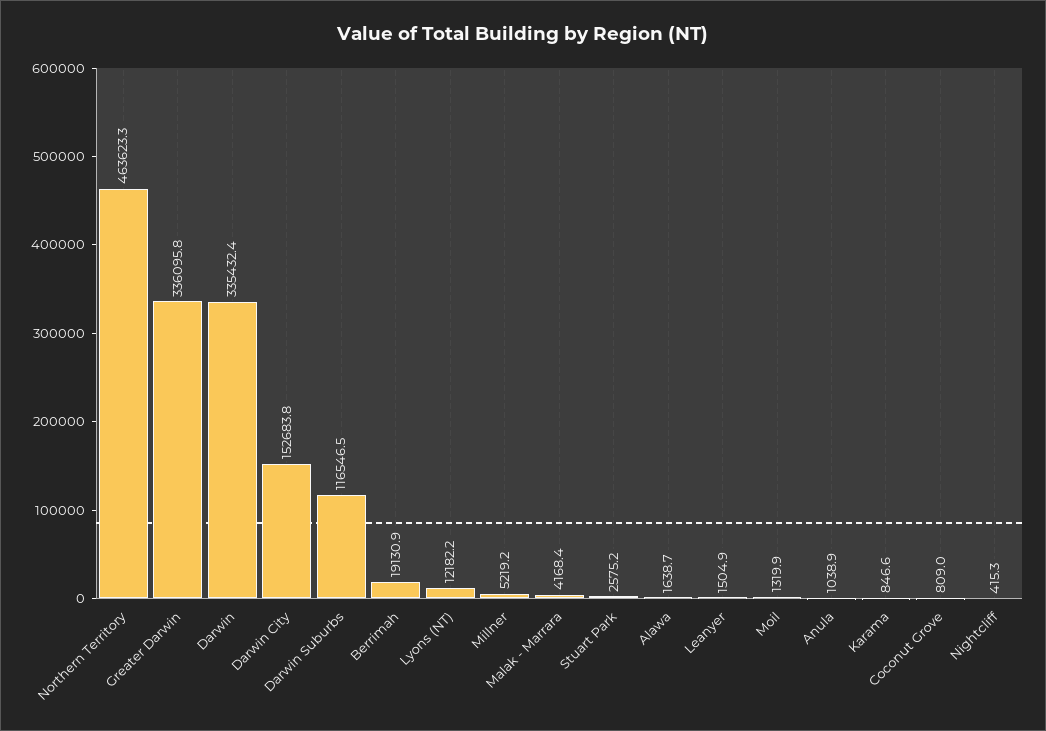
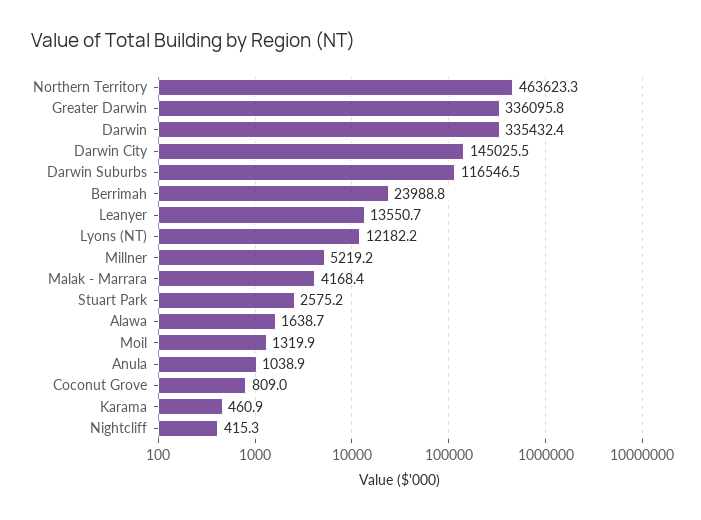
Darwin City: 152683.8 -> 145025.5
Berrimah: 19130.9 -> 23988.8
Leanyer: 1504.9 -> 13550.7
Karama: 846.6 -> 460.9

